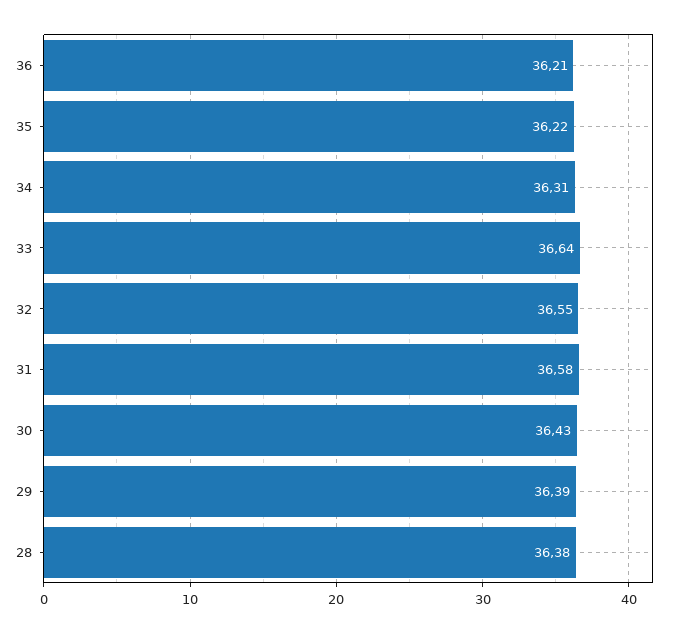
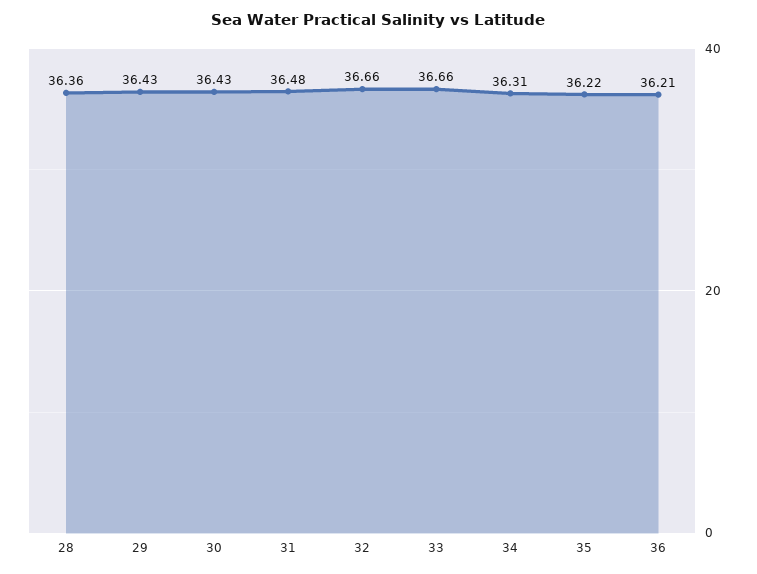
33: 36.64 -> 36.66
32: 36.55 -> 36.66
31: 36.58 -> 36.48
29: 36.39 -> 36.43
28: 36.38 -> 36.36

